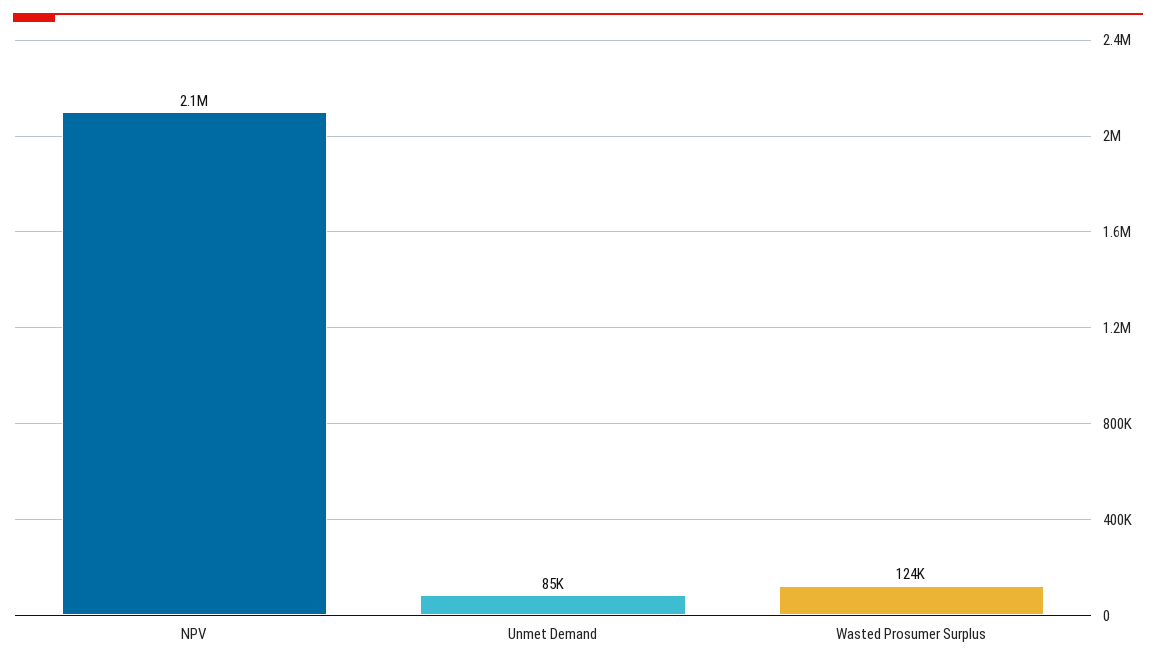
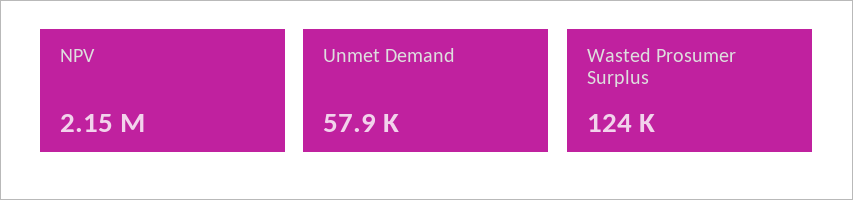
Unmet Demand: 85000 -> 57900

